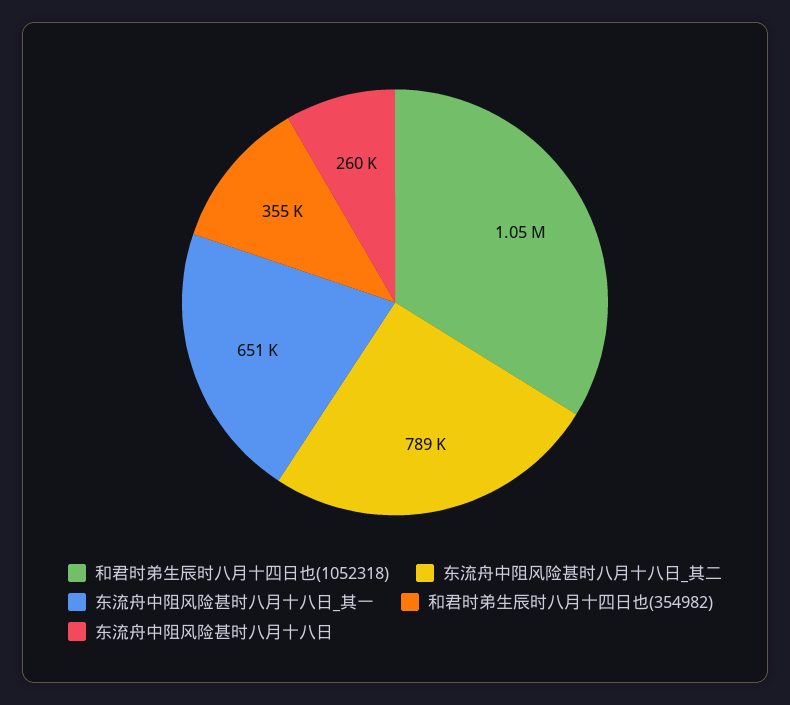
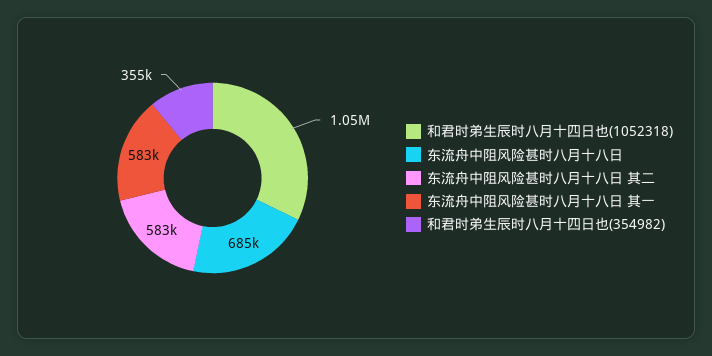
东流舟中阻风险甚时八月十八日_其二: 789000 -> 583000
东流舟中阻风险甚时八月十八日_其一: 651000 -> 583000
东流舟中阻风险甚时八月十八日: 260000 -> 685000

